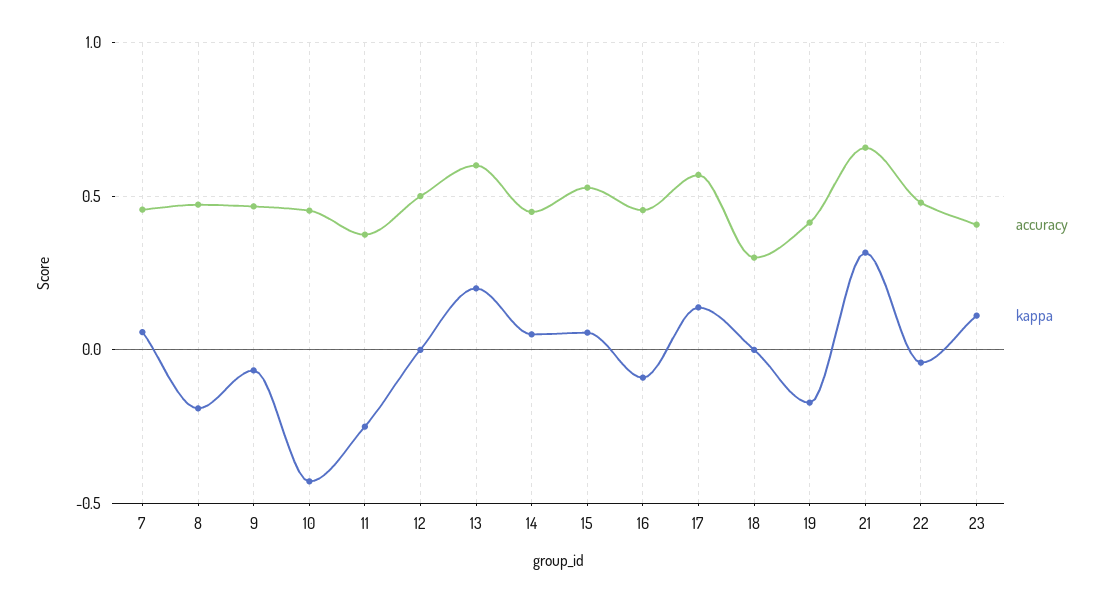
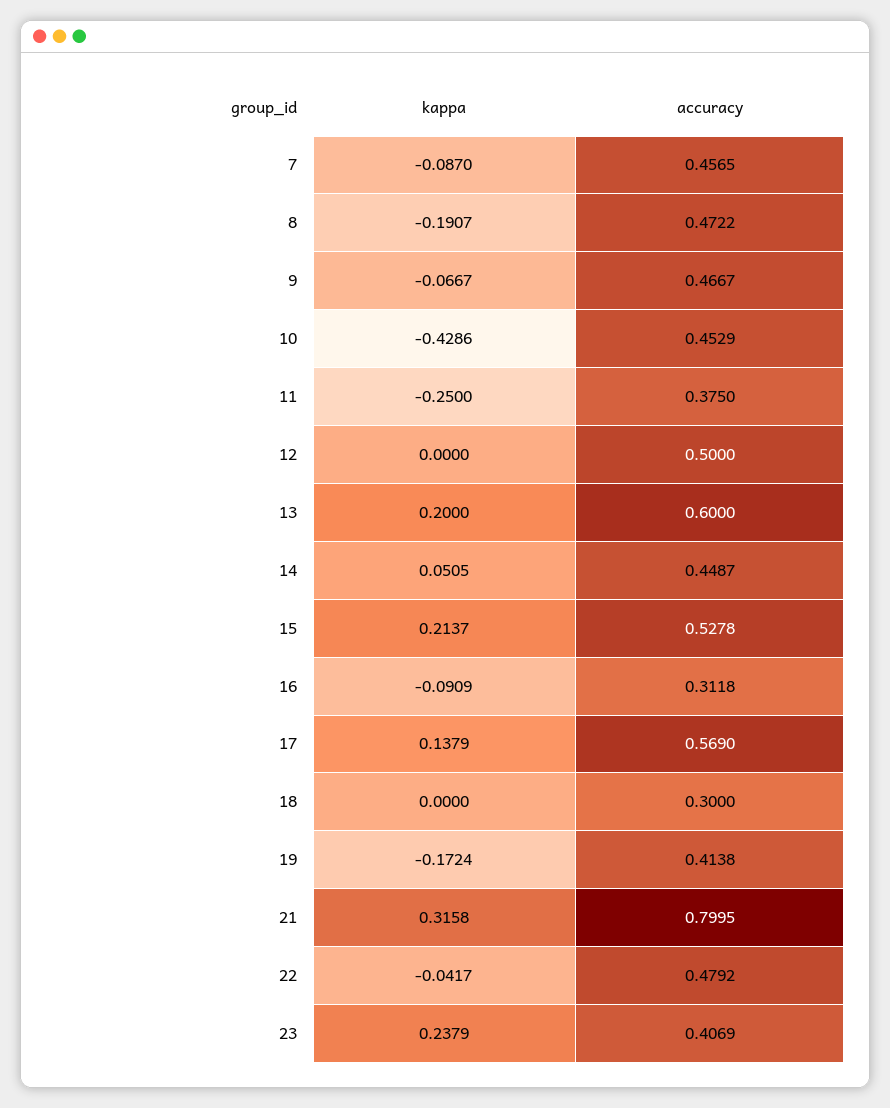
kappa, 7: 0.05 -> -0.087
kappa, 15: 0.05 -> 0.2137
accuracy, 16: 0.45 -> 0.3118
accuracy, 21: 0.65 -> 0.7995
kappa, 23: 0.1 -> 0.2379

